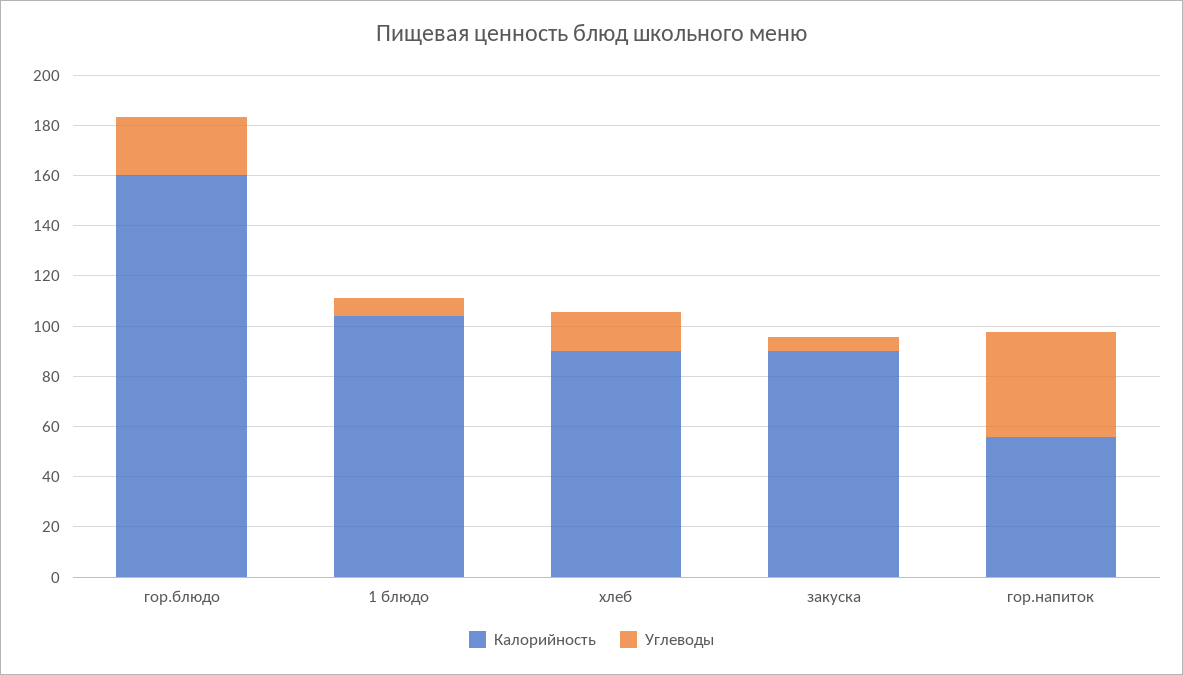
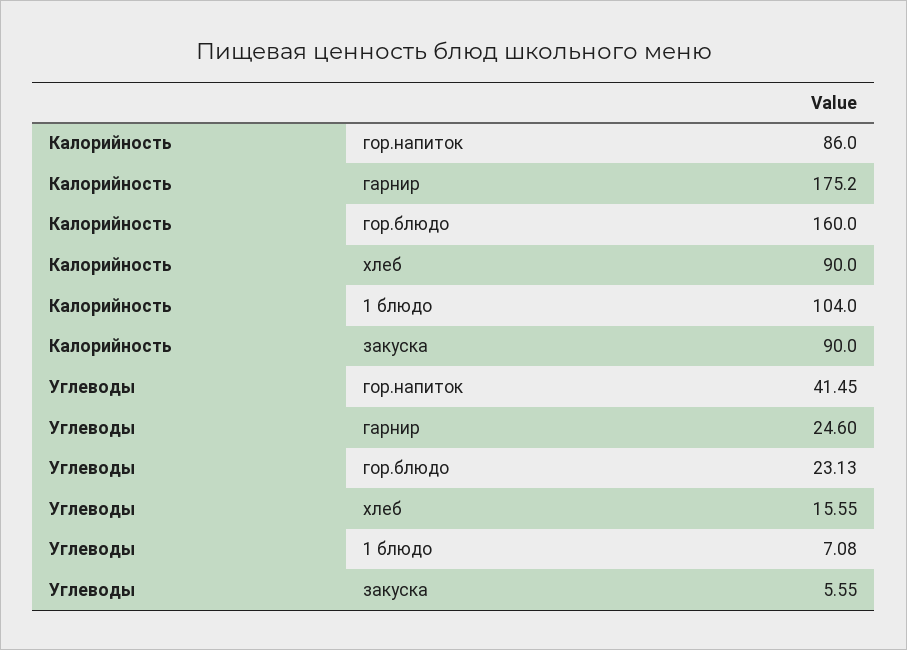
Калорийность, гор.напиток: 55 -> 86
Калорийность, гарнир: none -> 175.2
Углеводы, гарнир: none -> 24.6

